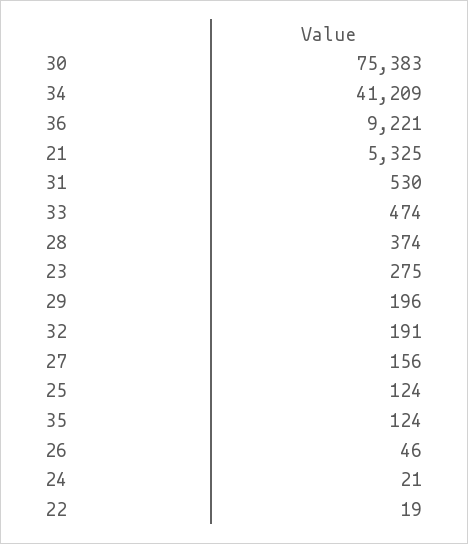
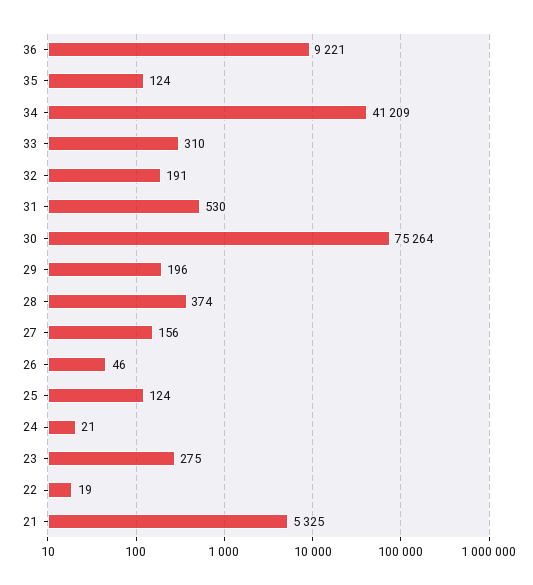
30: 75383 -> 75264
33: 474 -> 310

